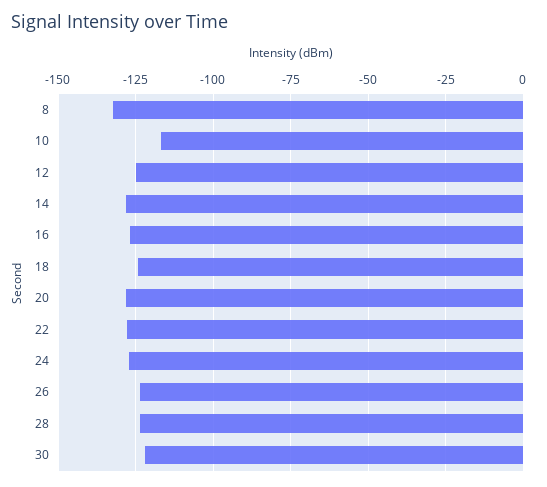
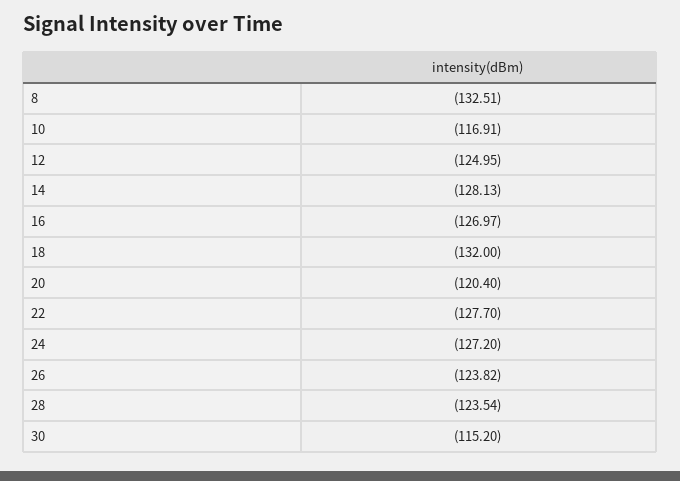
18: -125 -> -132
20: -127.5 -> -120.4
30: -122.5 -> -115.2

